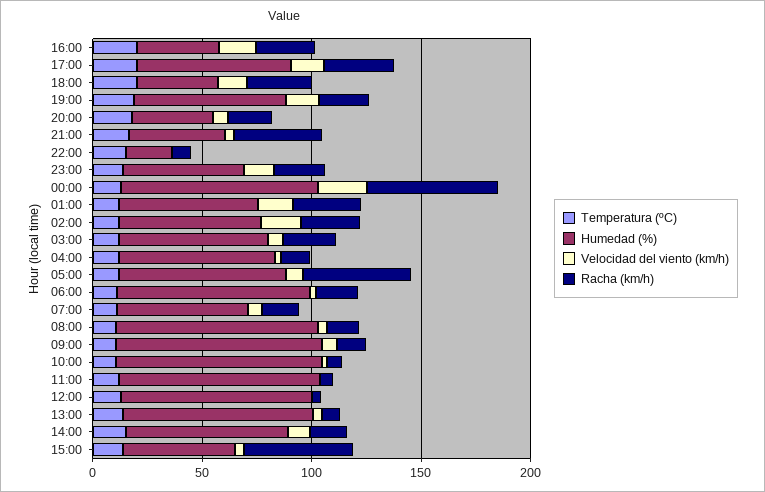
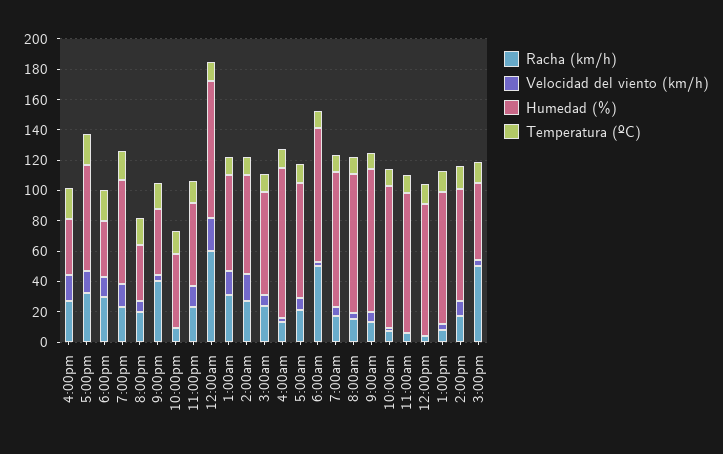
Humedad (%), 22:00: 20 -> 50
Humedad (%), 04:00: 70 -> 100
Racha (km/h), 05:00: 50 -> 20
Racha (km/h), 06:00: 20 -> 50
Humedad (%), 07:00: 60 -> 90

